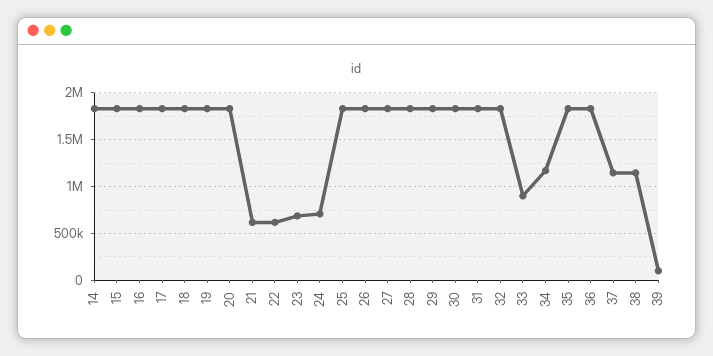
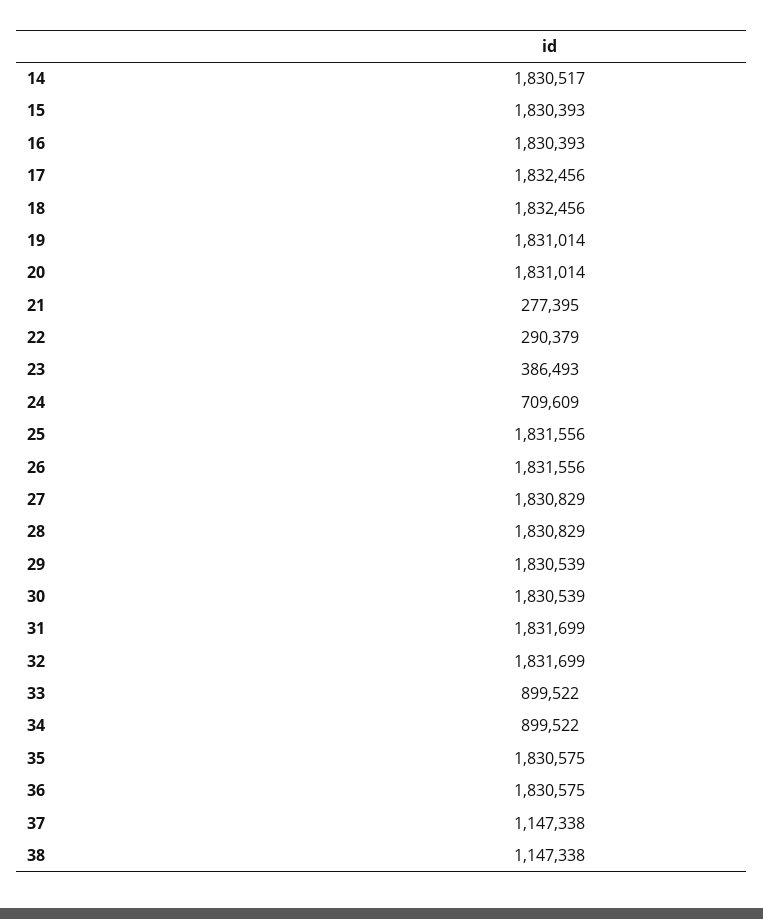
21: 600000 -> 277395
22: 600000 -> 290379
23: 700000 -> 386493
34: 1200000 -> 899522
39: 100000 -> none

